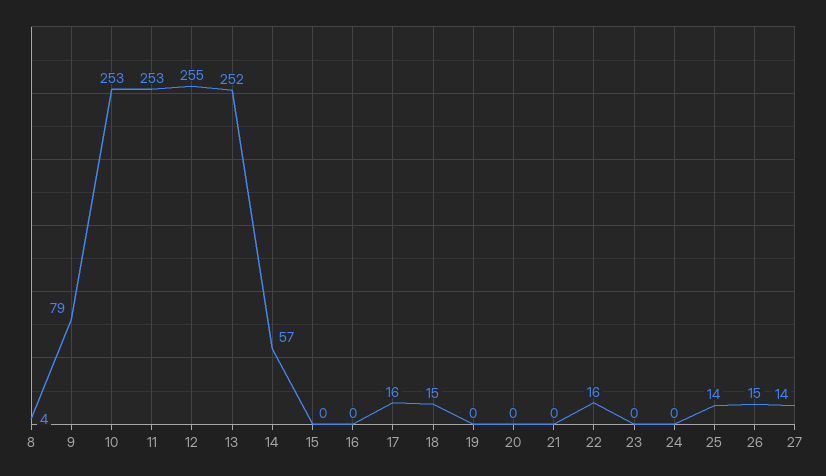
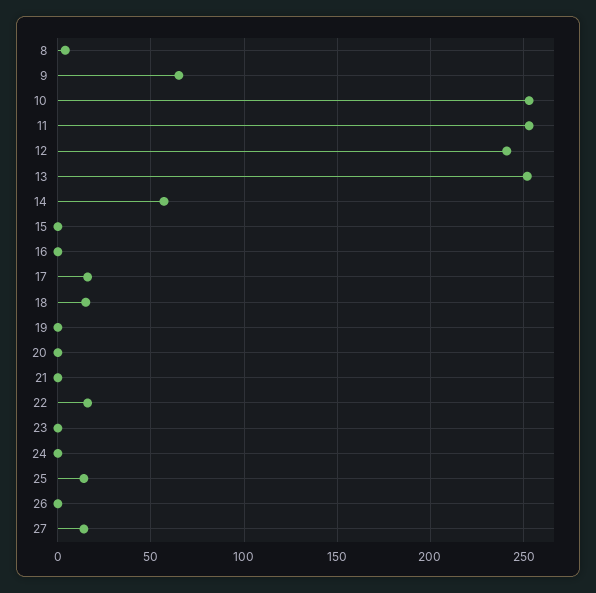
9: 79 -> 65
12: 255 -> 240
26: 15 -> 0

